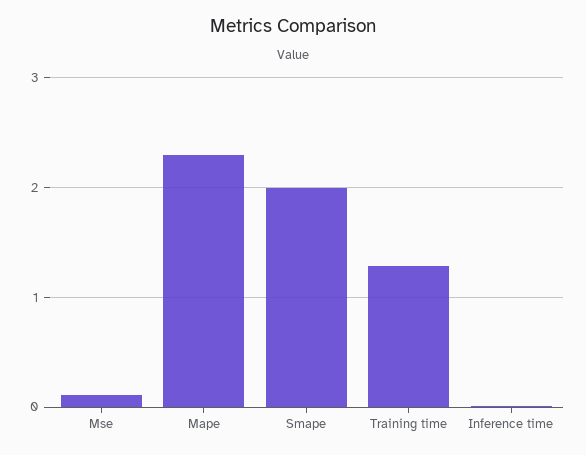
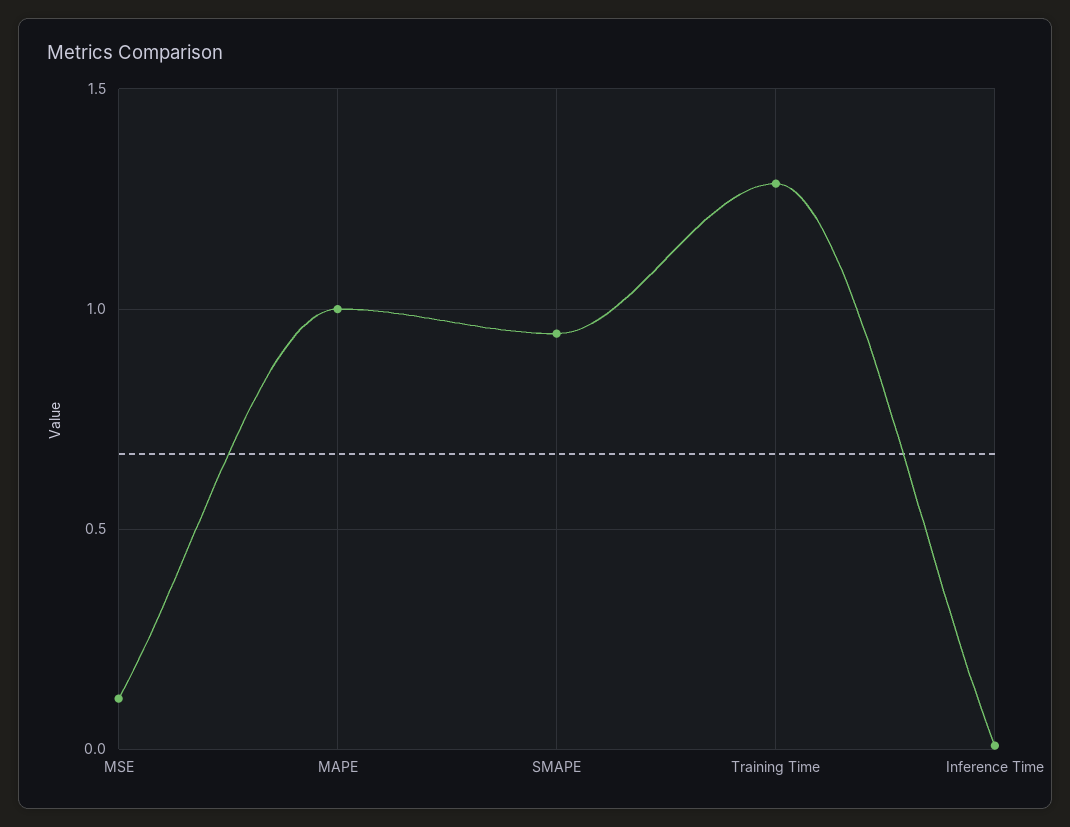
Mape: 2.3 -> 1
Smape: 2 -> 0.95

